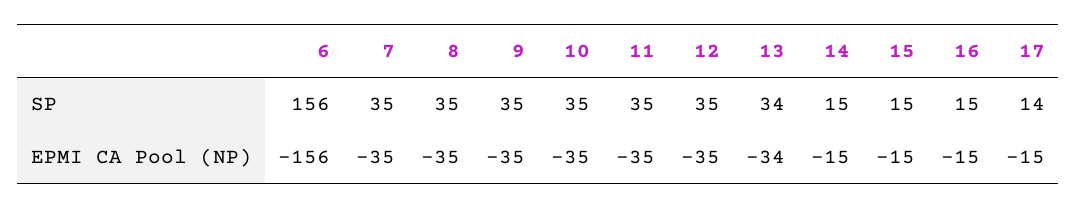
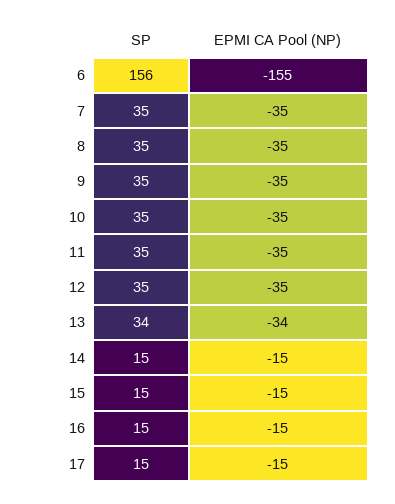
17, SP: 14 -> 15
6, EPMI CA Pool (NP): -156 -> -155

